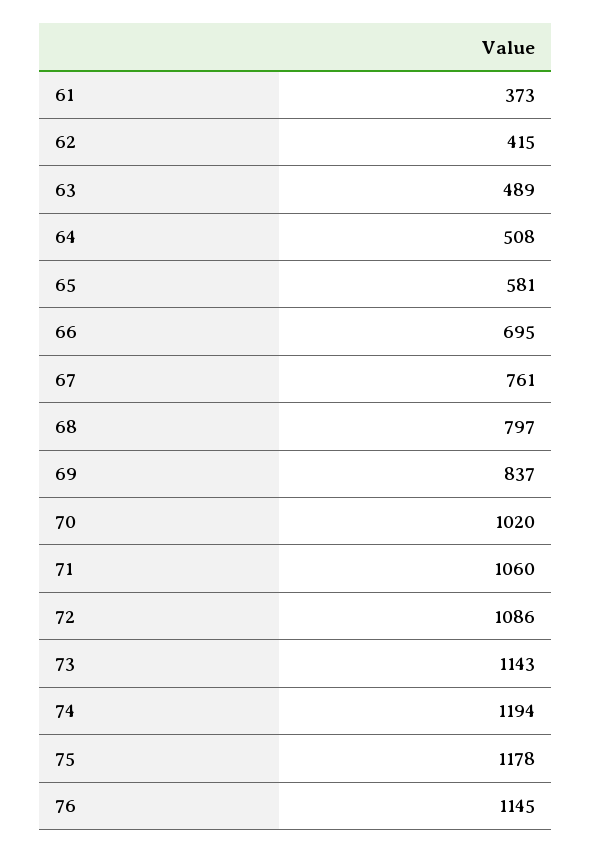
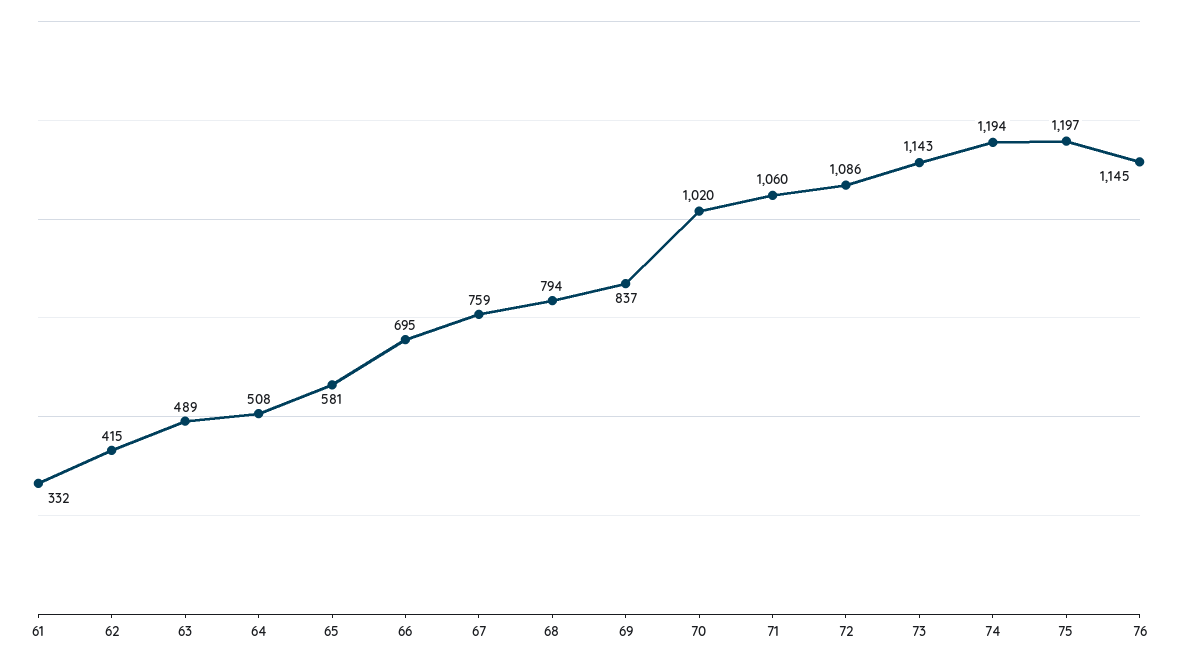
61: 373 -> 332
67: 761 -> 759
68: 797 -> 794
75: 1178 -> 1197

